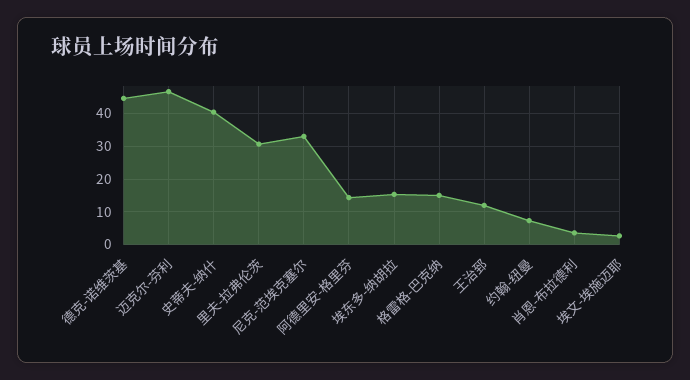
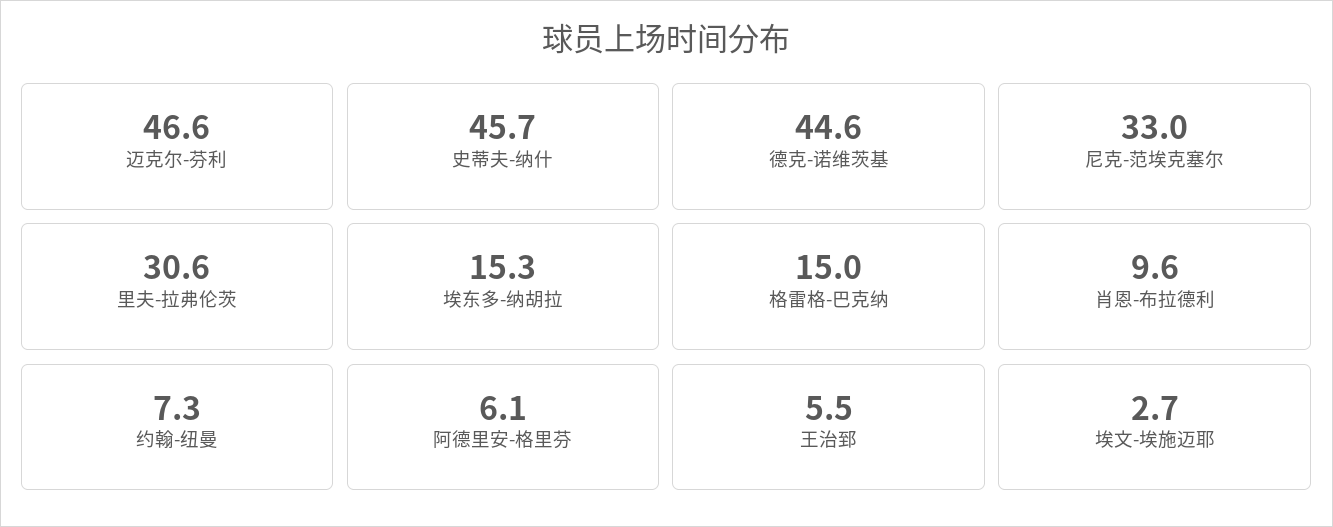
史蒂夫-纳什: 40 -> 45.7
阿德里安-格里芬: 14 -> 6.1
王治郅: 12 -> 5.5
肖恩-布拉德利: 4 -> 9.6

